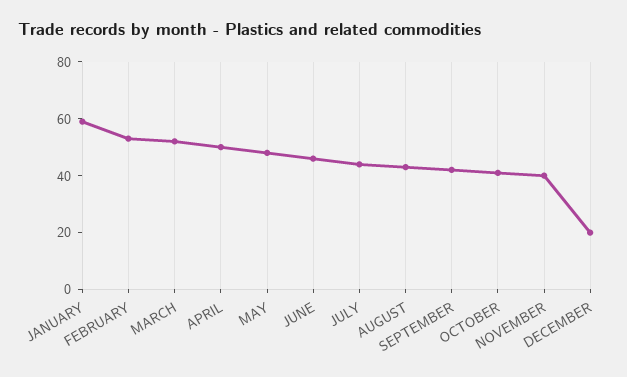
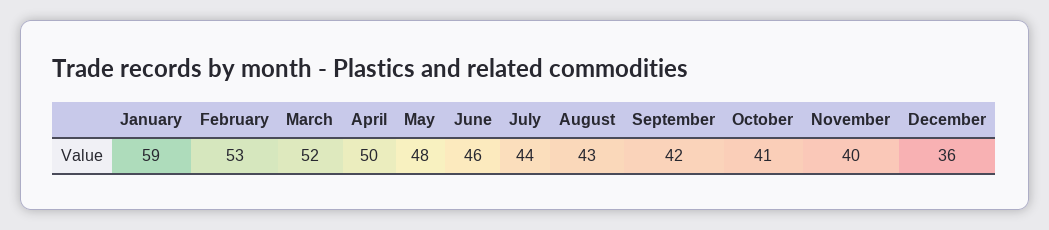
DECEMBER: 20 -> 36

